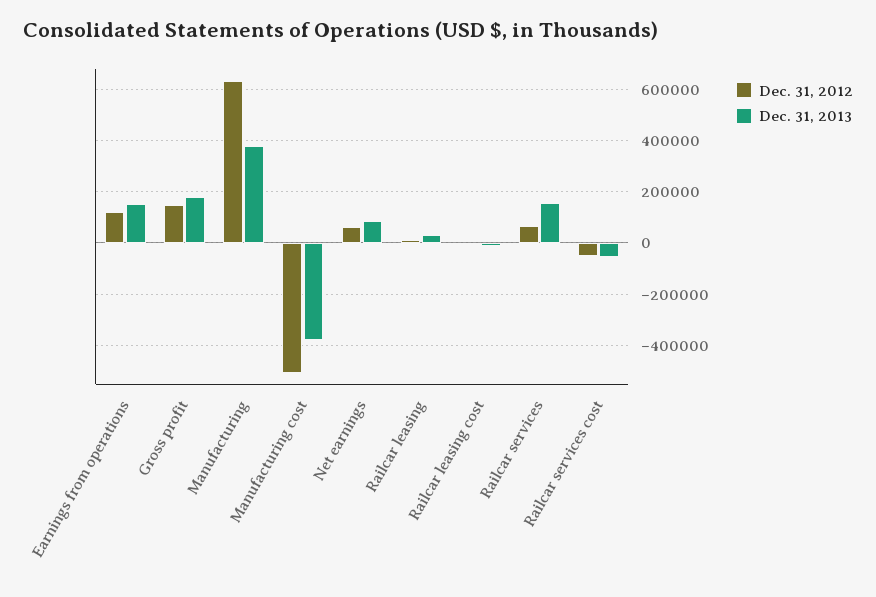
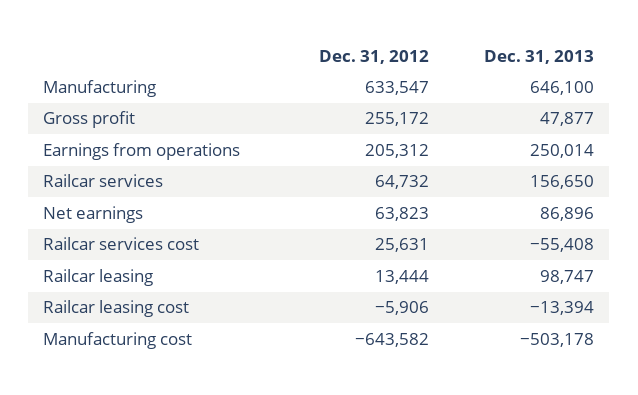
Dec. 31, 2012, Earnings from operations: 125000 -> 205312
Dec. 31, 2013, Earnings from operations: 150000 -> 250014
Dec. 31, 2012, Gross profit: 150000 -> 255172
Dec. 31, 2013, Gross profit: 175000 -> 47877
Dec. 31, 2013, Manufacturing: 375000 -> 646100
Dec. 31, 2012, Manufacturing cost: -500000 -> -643582
Dec. 31, 2013, Manufacturing cost: -375000 -> -503178
Dec. 31, 2013, Railcar leasing: 25000 -> 98747
Dec. 31, 2012, Railcar services cost: -50000 -> 25631

